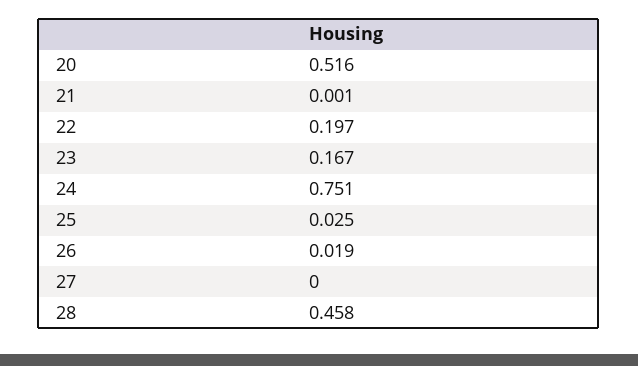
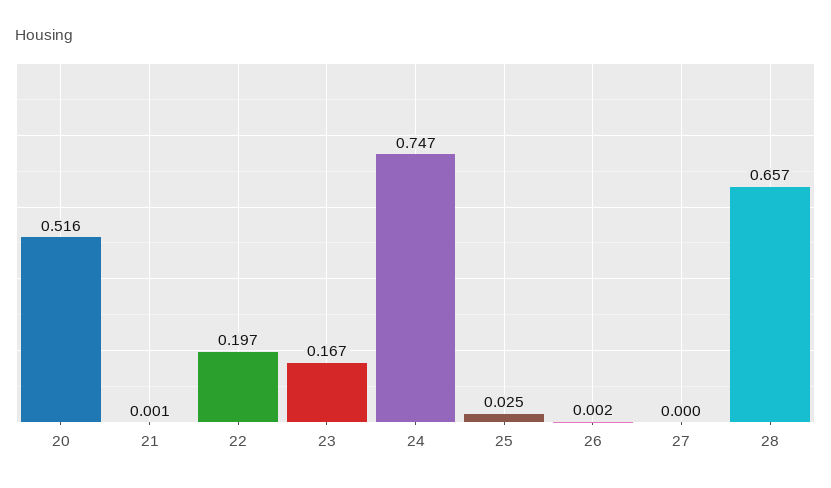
24: 0.751 -> 0.747
26: 0.019 -> 0.002
28: 0.458 -> 0.657

